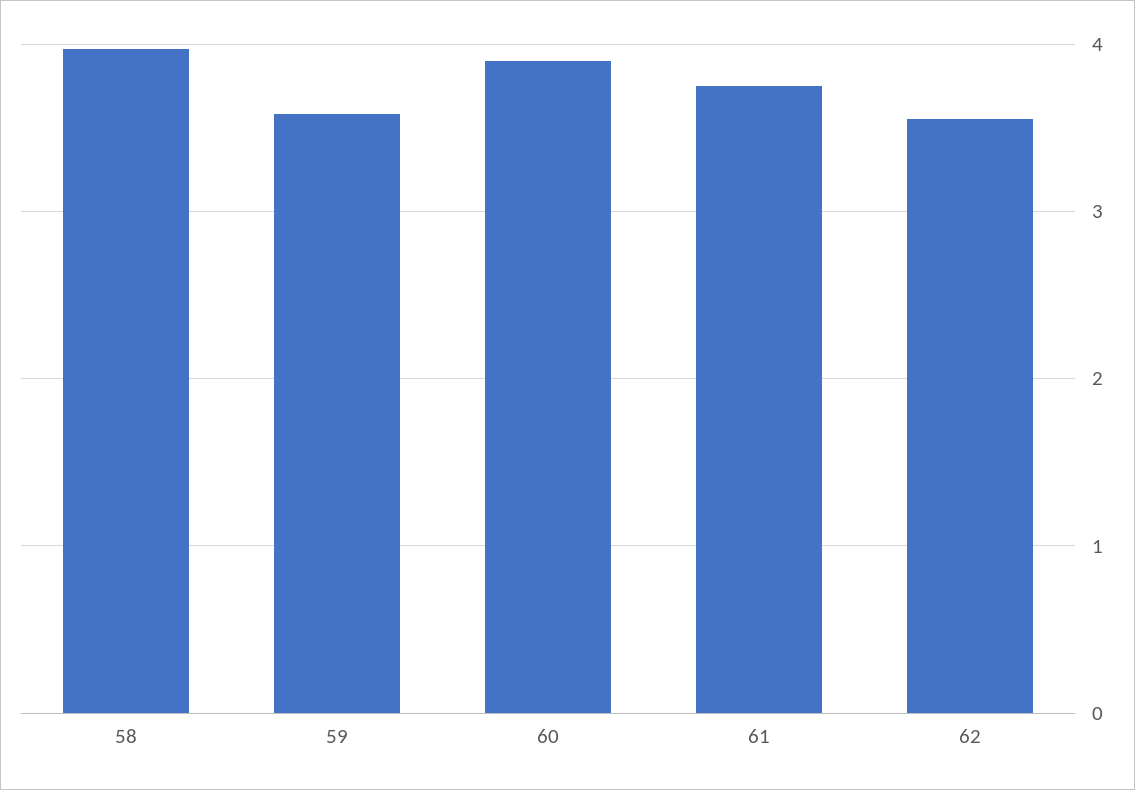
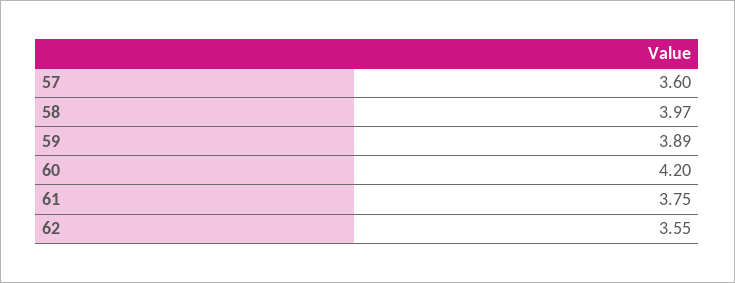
59: 3.6 -> 3.89
60: 3.9 -> 4.2
57: none -> 3.6

